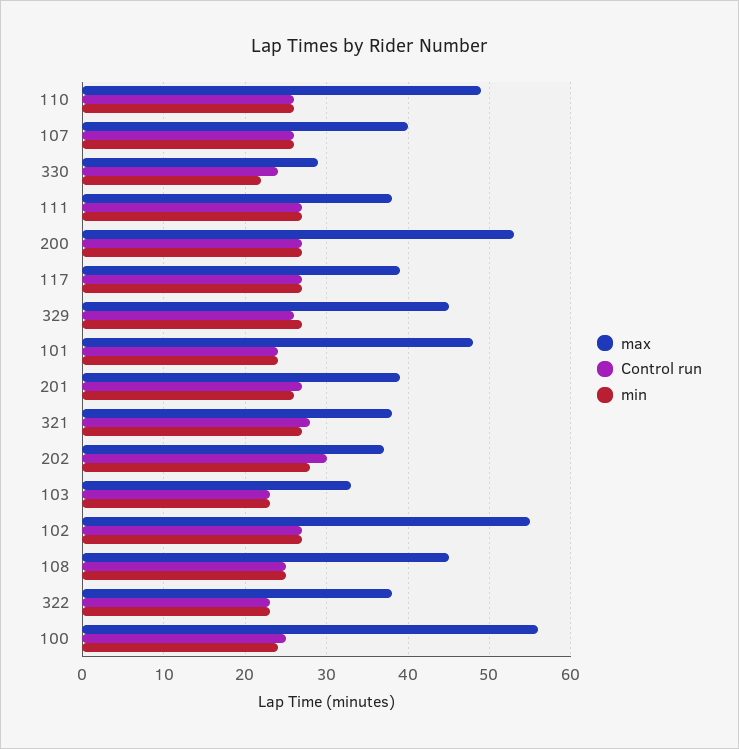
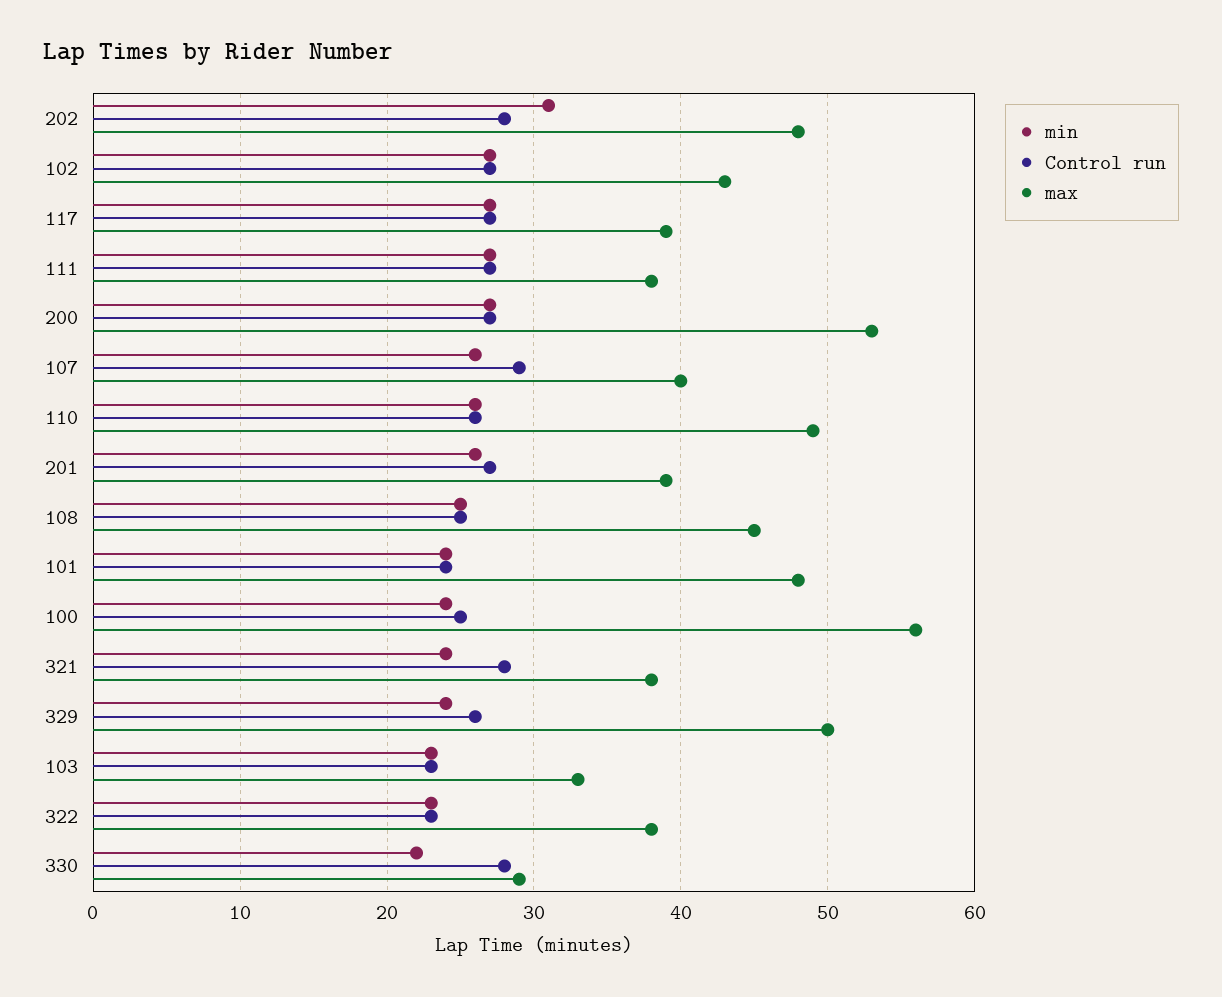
Control run, 107: 26 -> 29
Control run, 330: 24 -> 28
max, 329: 45 -> 50
min, 329: 27 -> 24
min, 321: 27 -> 24
max, 202: 37 -> 48
Control run, 202: 30 -> 28
min, 202: 28 -> 31
max, 102: 55 -> 43

